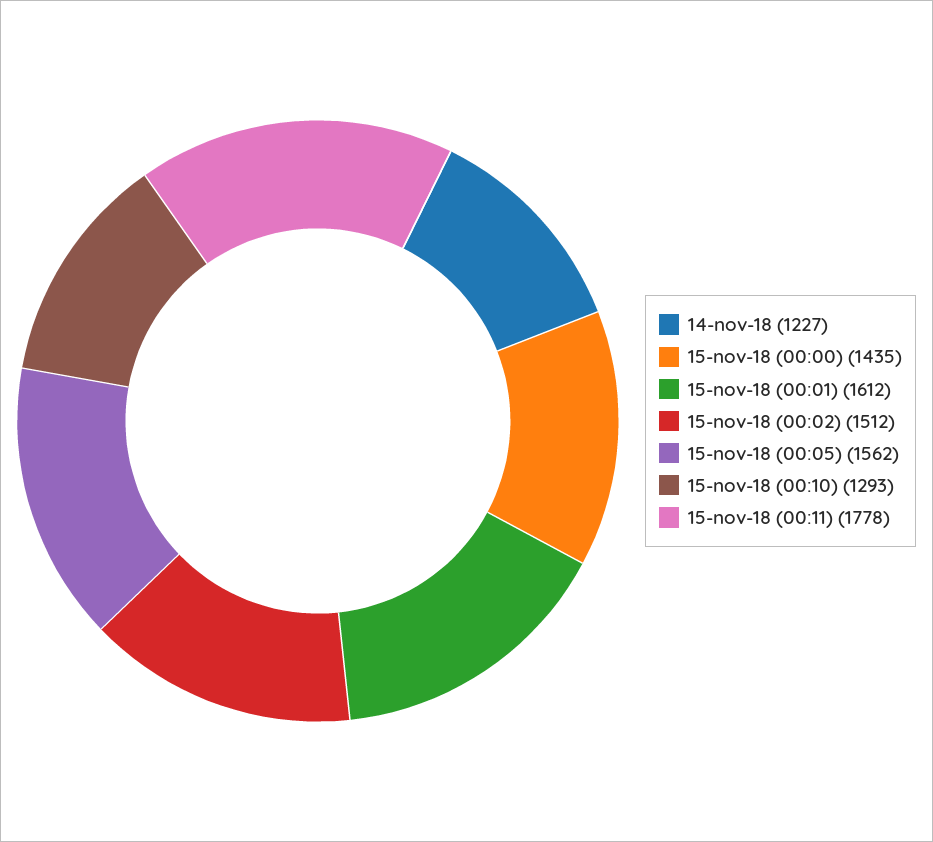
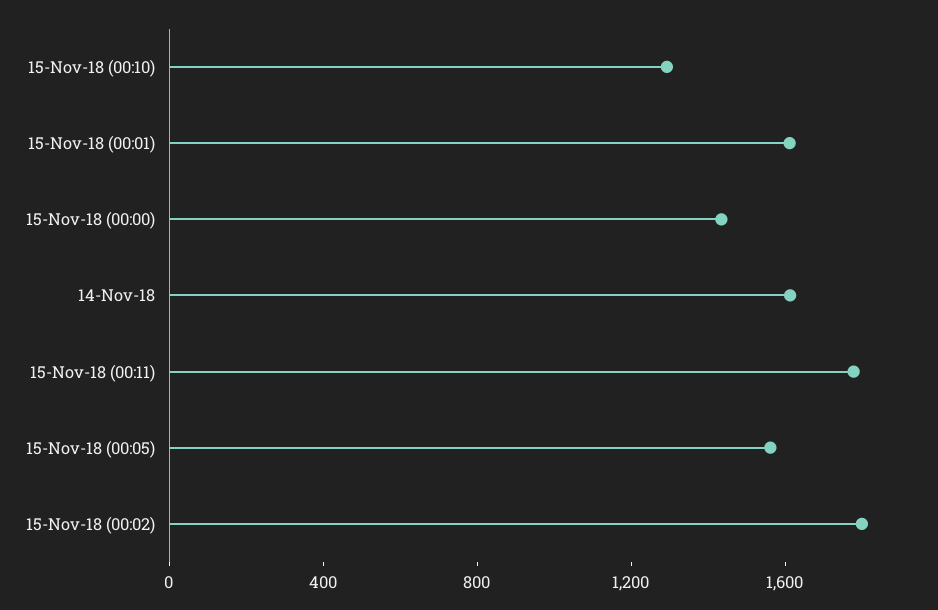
14-nov-18: 1227 -> 1600
15-nov-18 (00:02): 1512 -> 1800

